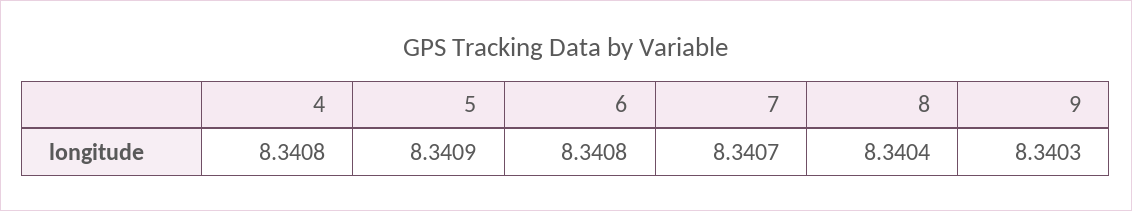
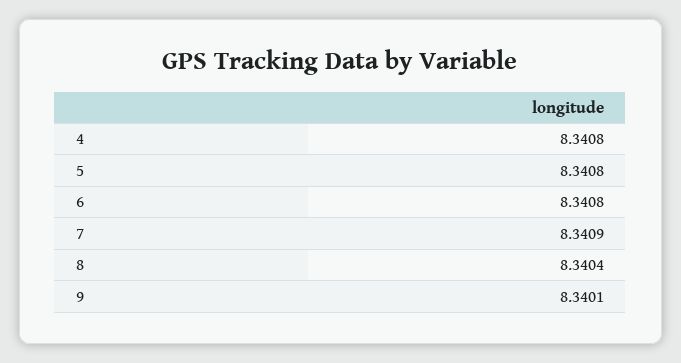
5: 8.3409 -> 8.3408
7: 8.3407 -> 8.3409
9: 8.3403 -> 8.3401

